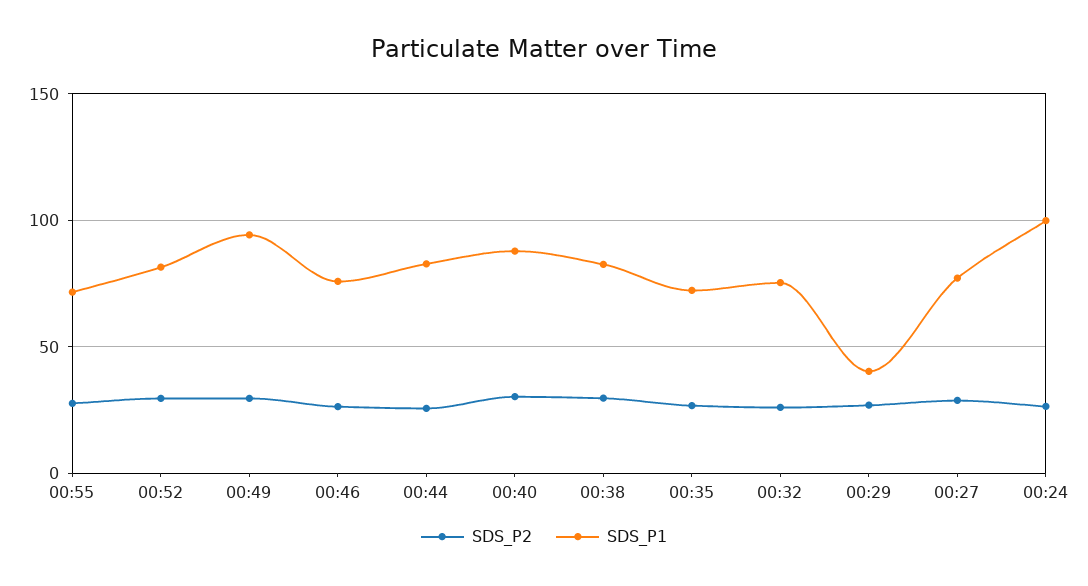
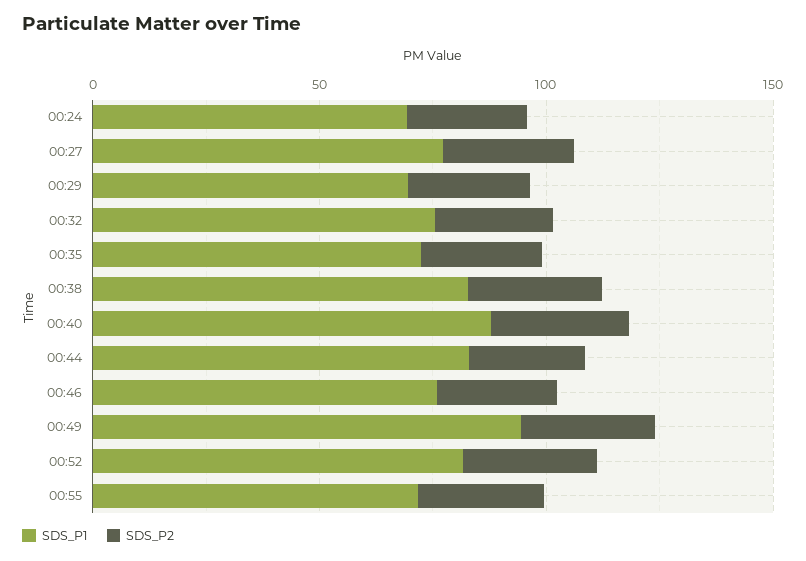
SDS_P1, 00:29: 40 -> 70
SDS_P1, 00:24: 100 -> 70

